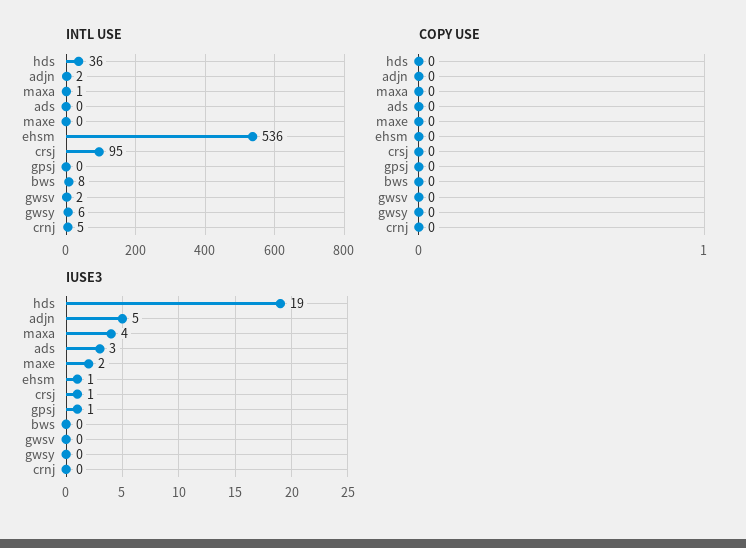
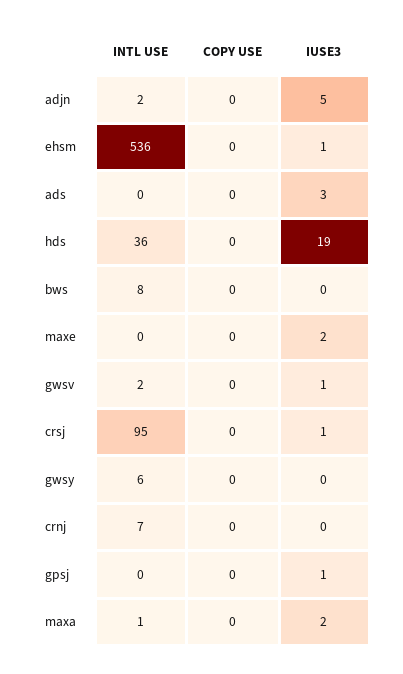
INTL USE, crnj: 5 -> 7
IUSE3, maxa: 4 -> 2
IUSE3, gwsv: 0 -> 1

